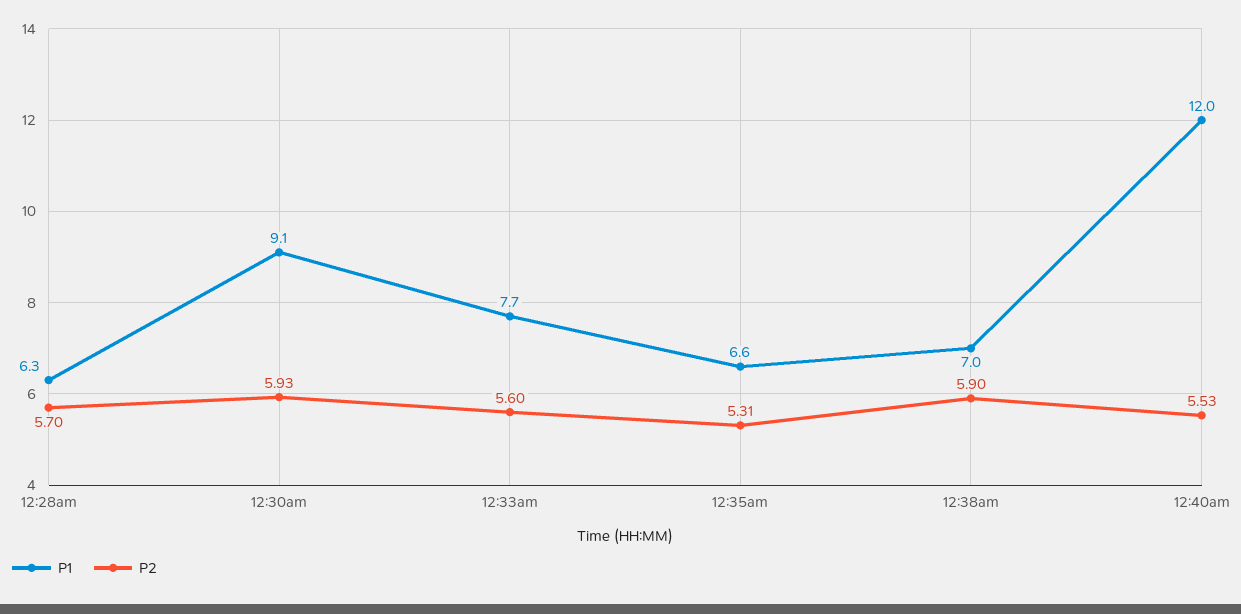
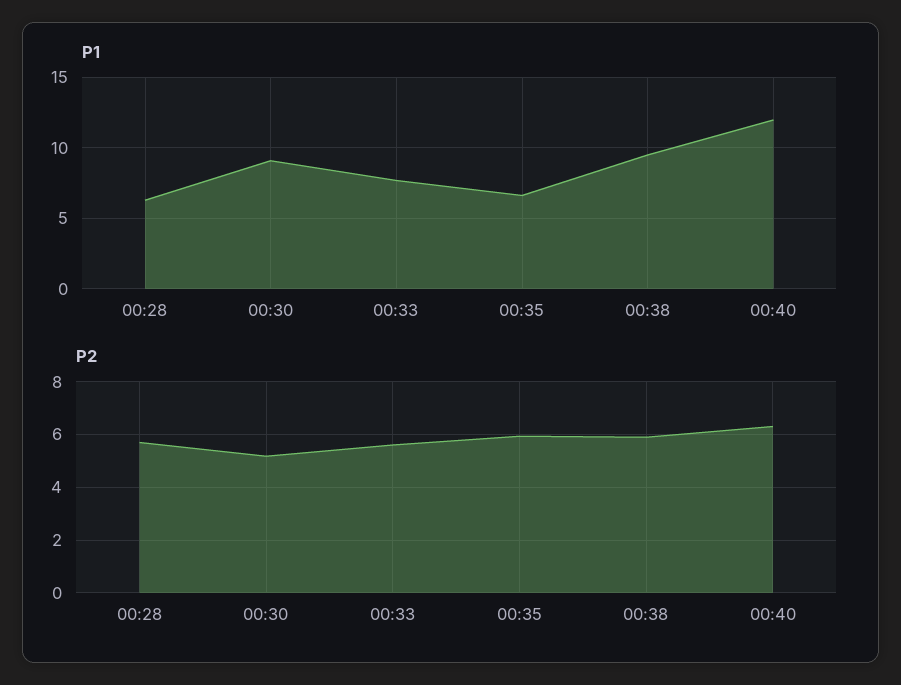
P2, 12:30am: 5.93 -> 5.25
P2, 12:35am: 5.31 -> 6
P1, 12:38am: 7 -> 9.5
P2, 12:40am: 5.53 -> 6.25

